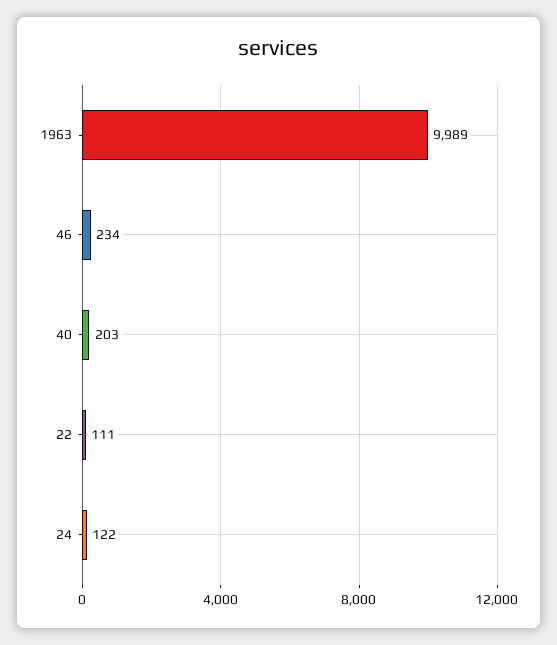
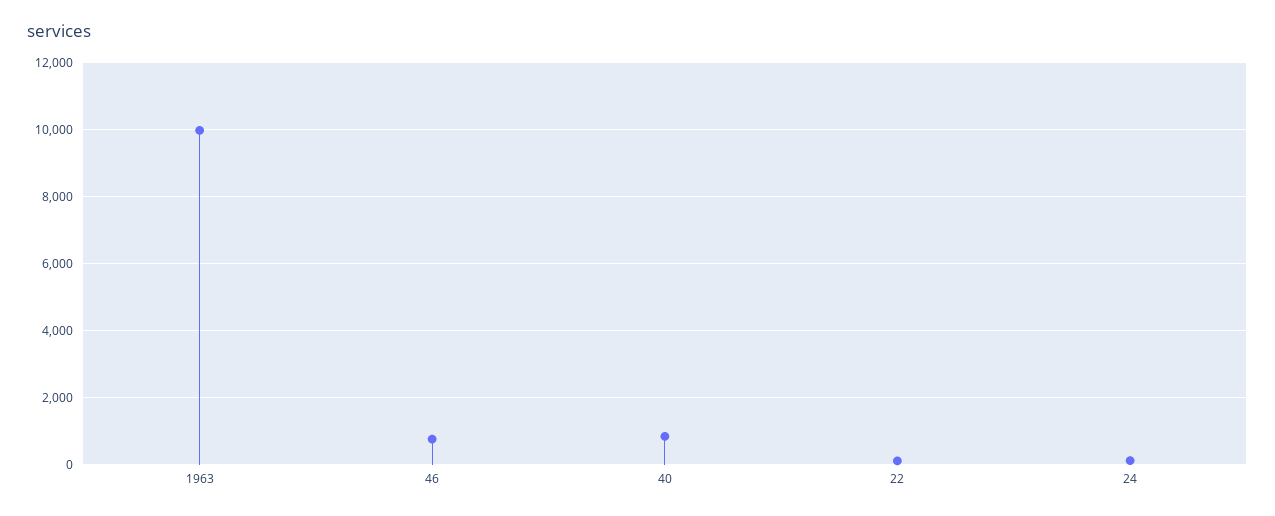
46: 234 -> 800
40: 203 -> 800

